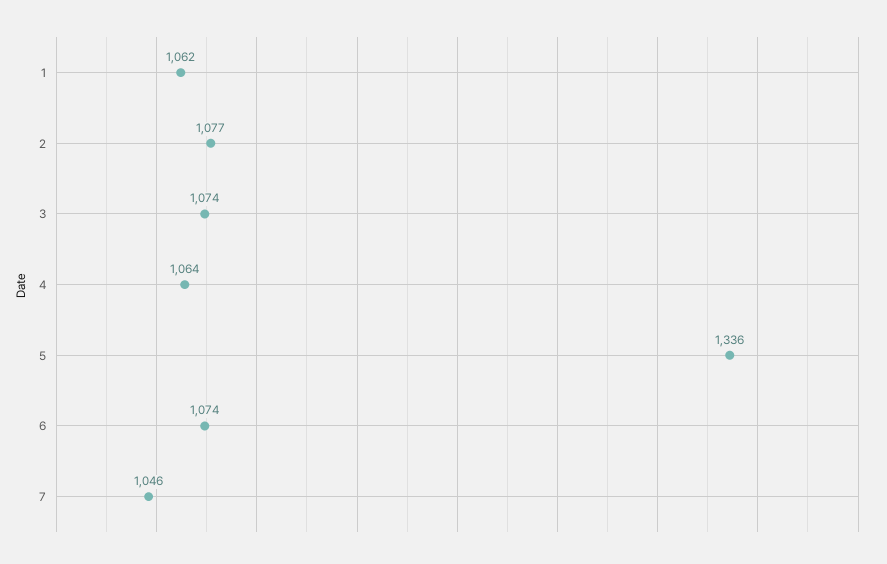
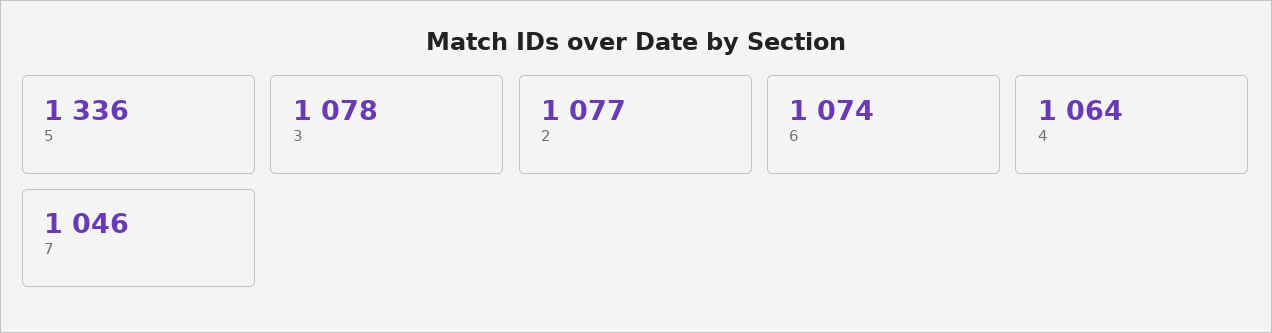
1: 1062 -> none
3: 1074 -> 1078

